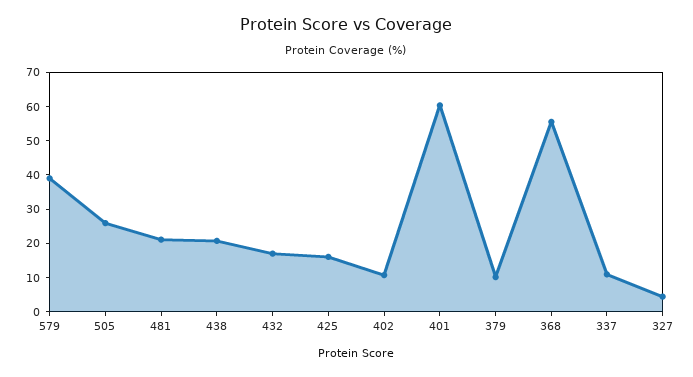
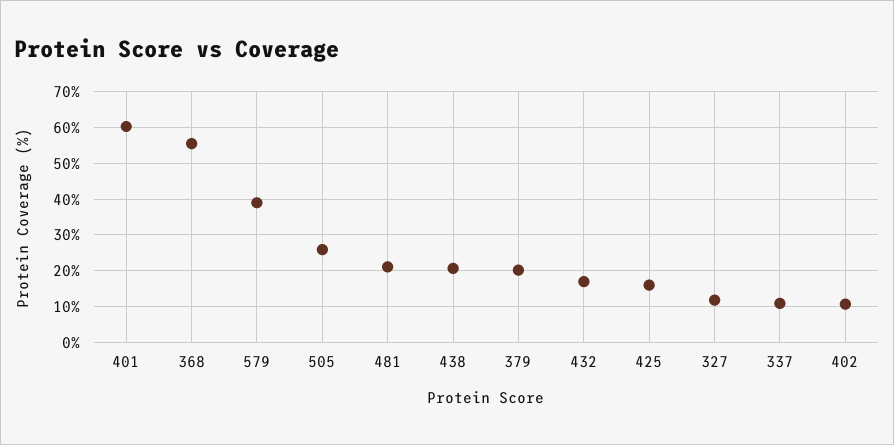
379: 10 -> 20
327: 5 -> 12

